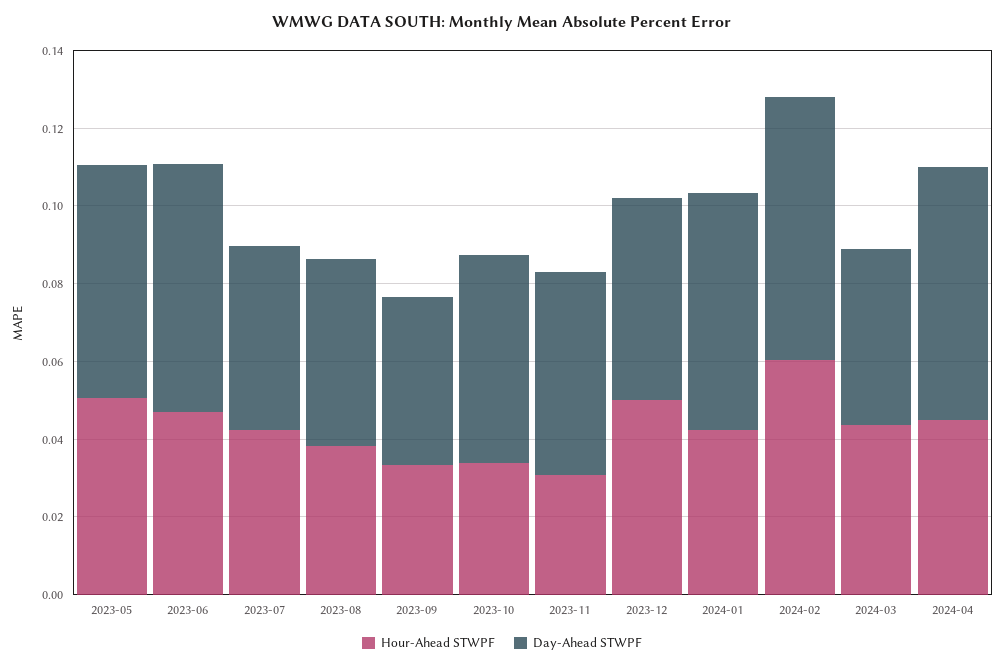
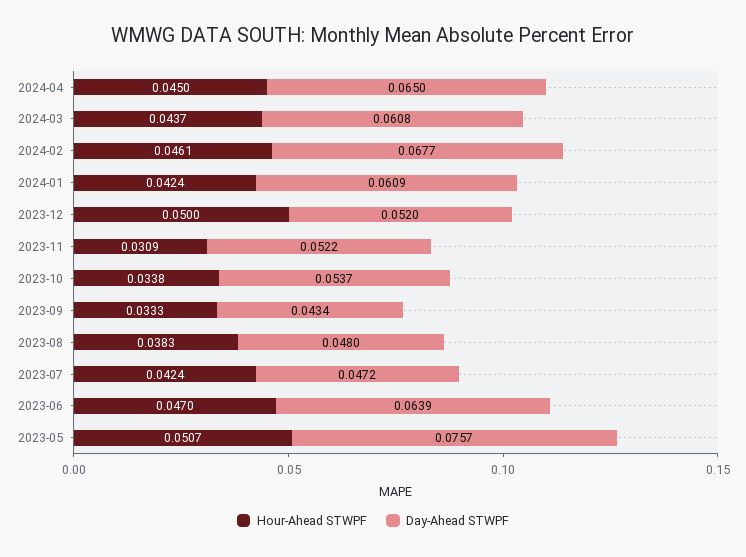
Day-Ahead STWPF, 2023-05: 0.06 -> 0.0757
Hour-Ahead STWPF, 2024-02: 0.06 -> 0.0461
Day-Ahead STWPF, 2024-03: 0.045 -> 0.0608

